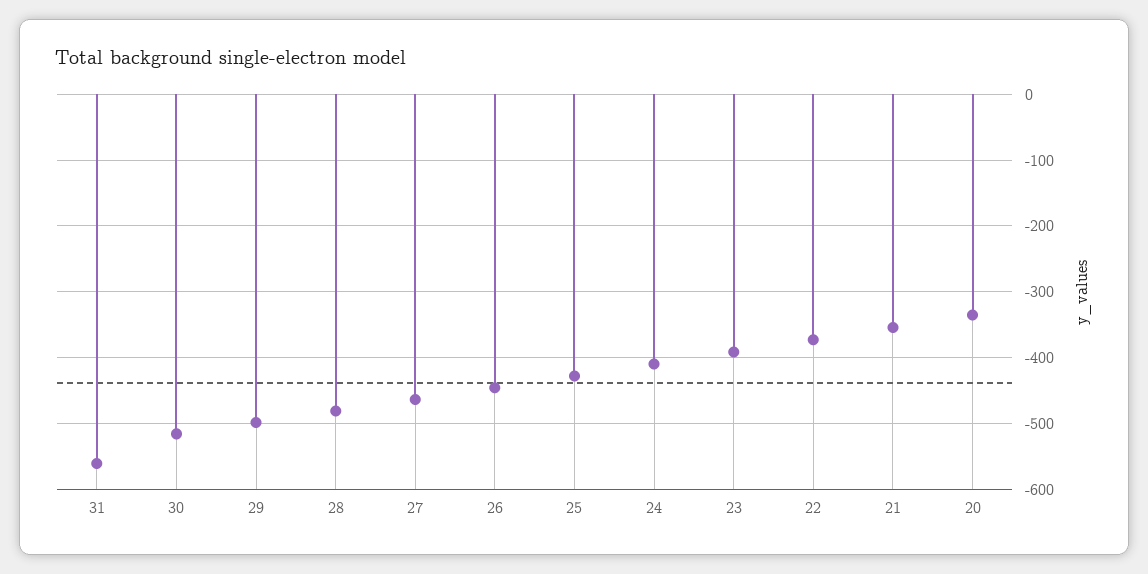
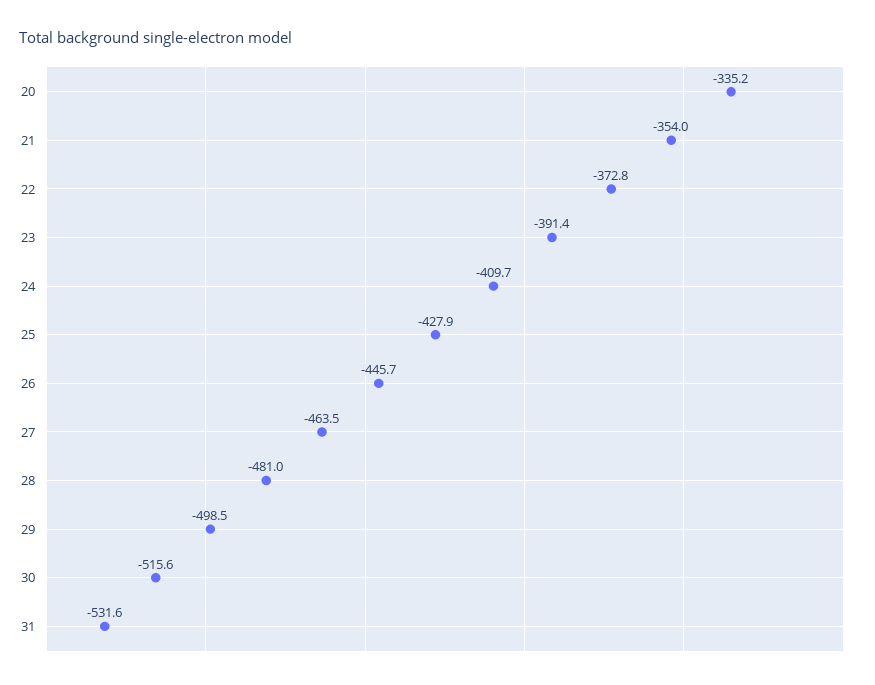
31: -560 -> -531.6

